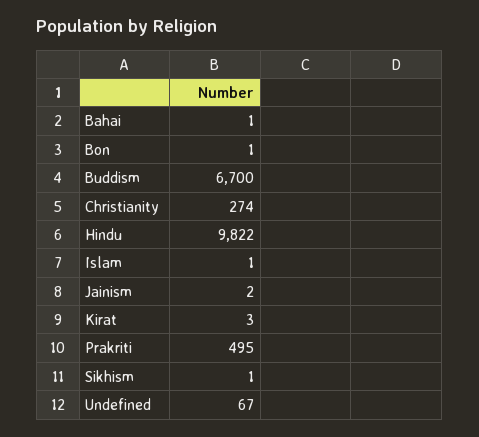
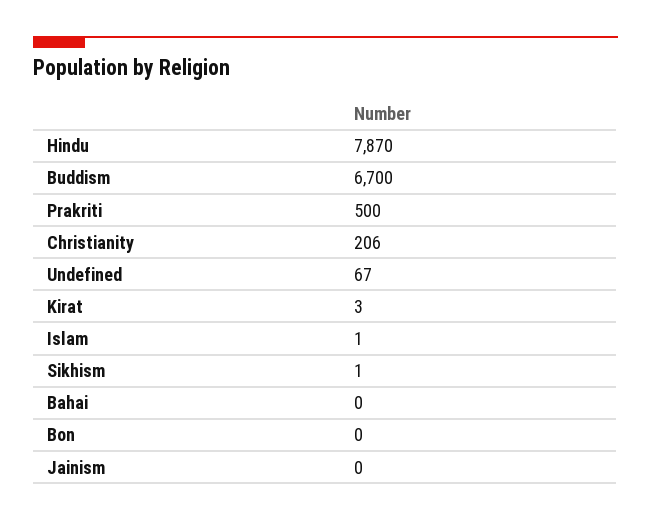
Bahai: 1 -> 0
Bon: 1 -> 0
Christianity: 274 -> 206
Hindu: 9822 -> 7870
Jainism: 2 -> 0
Prakriti: 495 -> 500

